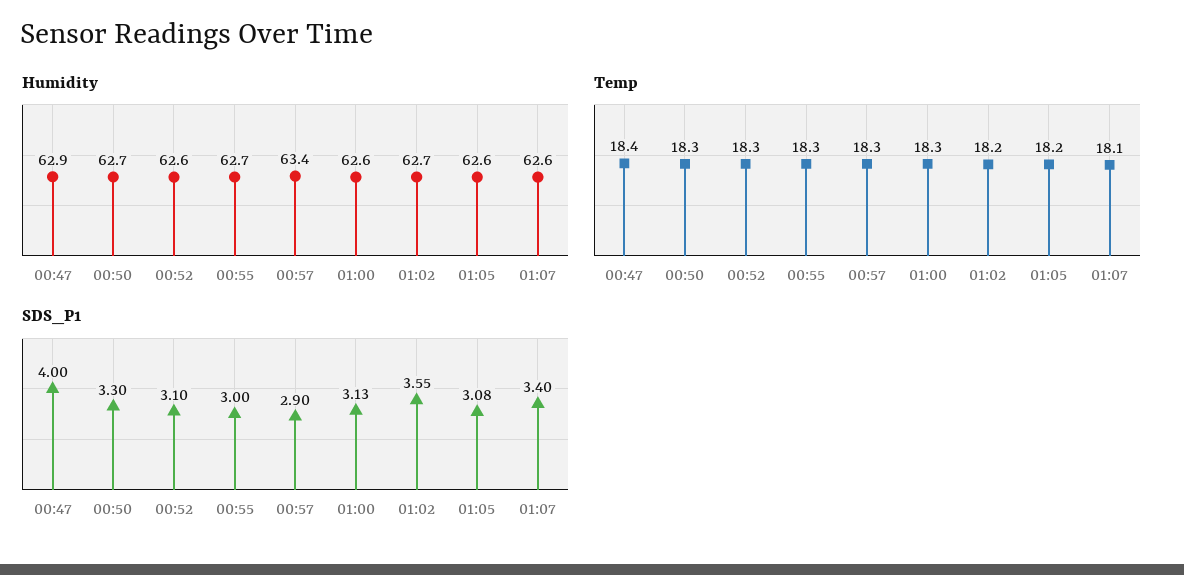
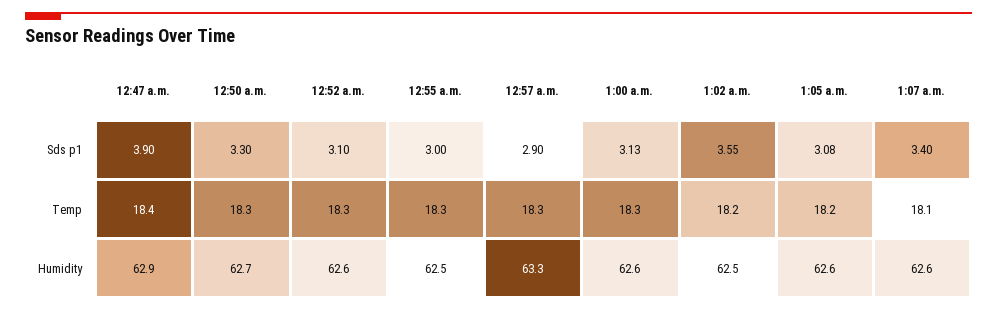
Humidity, 00:55: 62.7 -> 62.5
Humidity, 00:57: 63.4 -> 63.3
Humidity, 01:02: 62.7 -> 62.5
SDS_P1, 00:47: 4 -> 3.9

